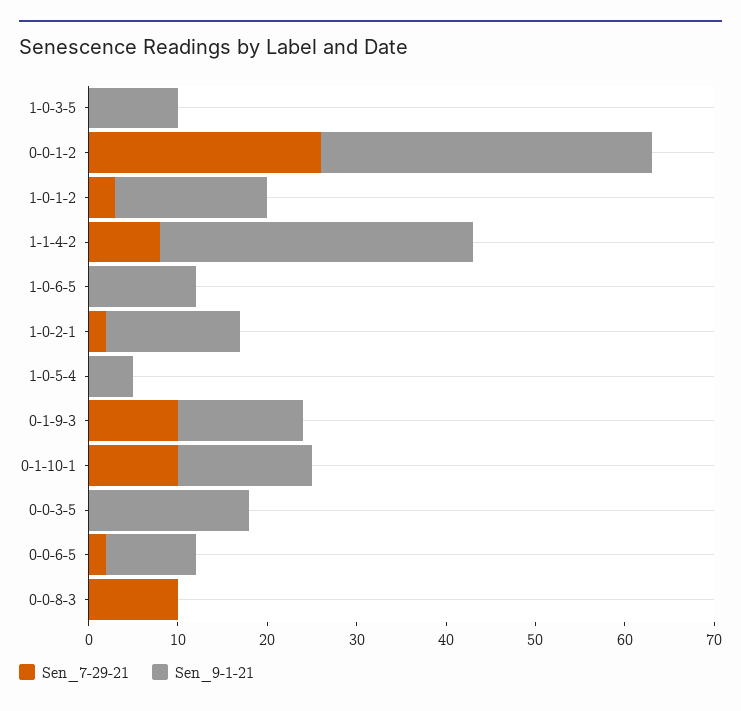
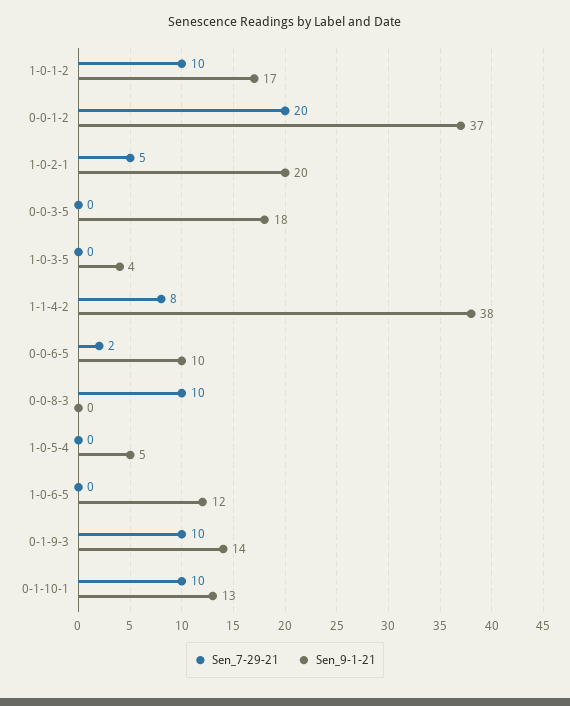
Sen_9-1-21, 1-0-3-5: 10 -> 4
Sen_7-29-21, 0-0-1-2: 26 -> 20
Sen_7-29-21, 1-0-1-2: 3 -> 10
Sen_9-1-21, 1-1-4-2: 35 -> 38
Sen_7-29-21, 1-0-2-1: 2 -> 5
Sen_9-1-21, 1-0-2-1: 15 -> 20
Sen_9-1-21, 0-1-10-1: 15 -> 13

